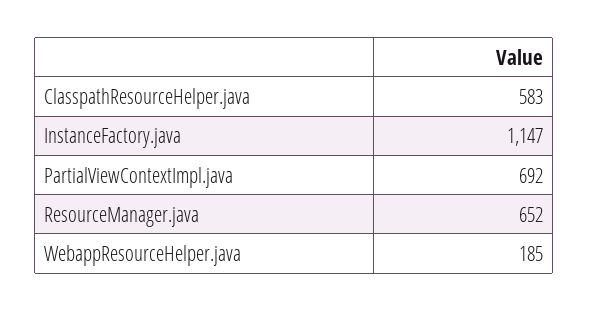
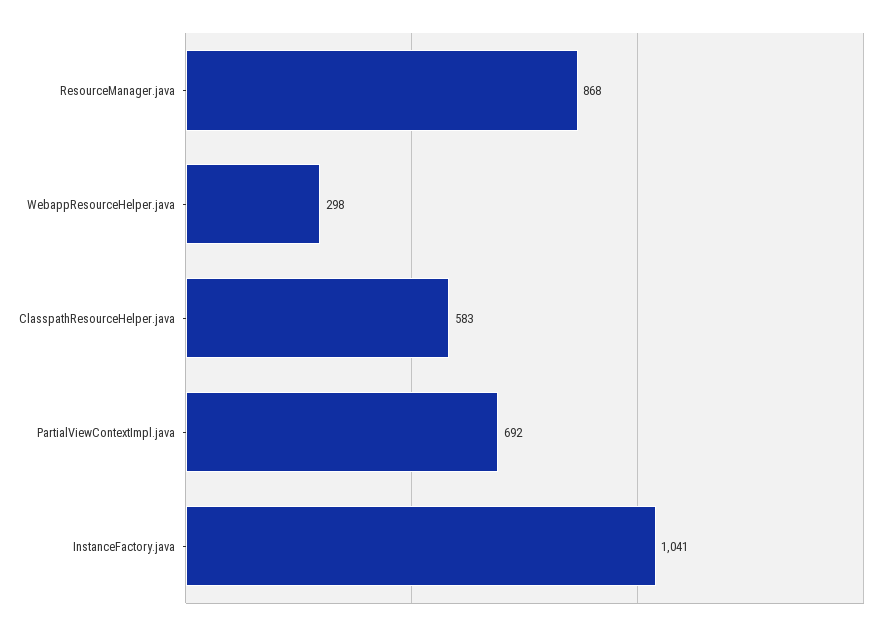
InstanceFactory.java: 1147 -> 1041
ResourceManager.java: 652 -> 868
WebappResourceHelper.java: 185 -> 298

